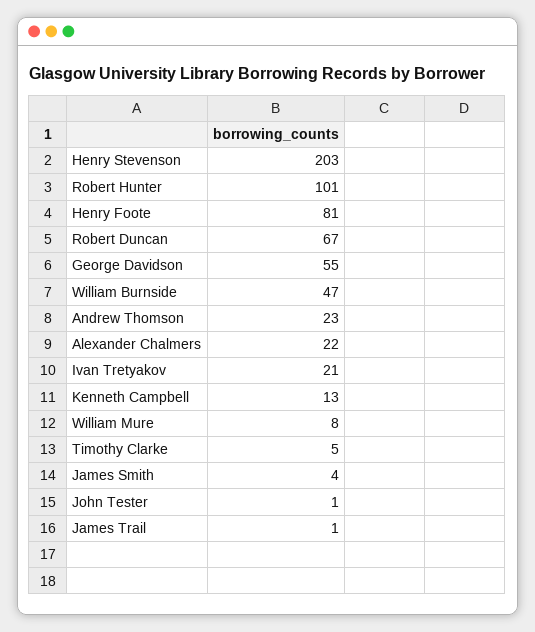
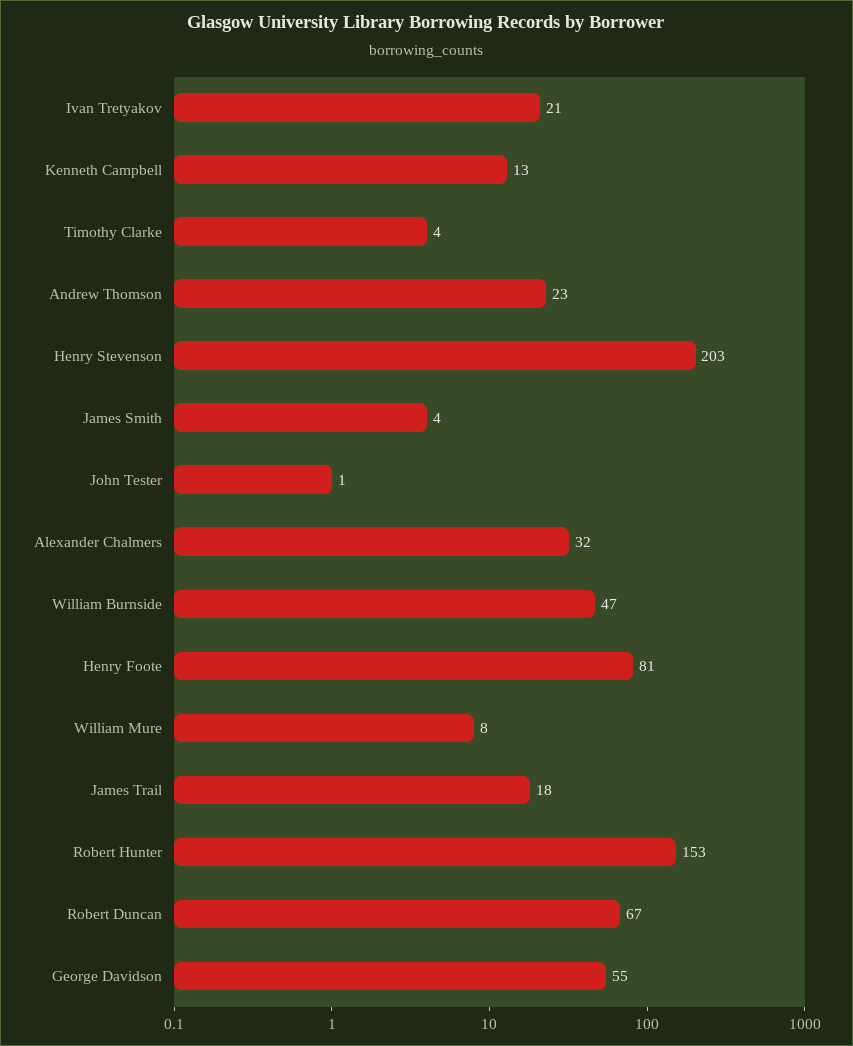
Robert Hunter: 101 -> 153
Alexander Chalmers: 22 -> 32
Timothy Clarke: 5 -> 4
James Trail: 1 -> 18

